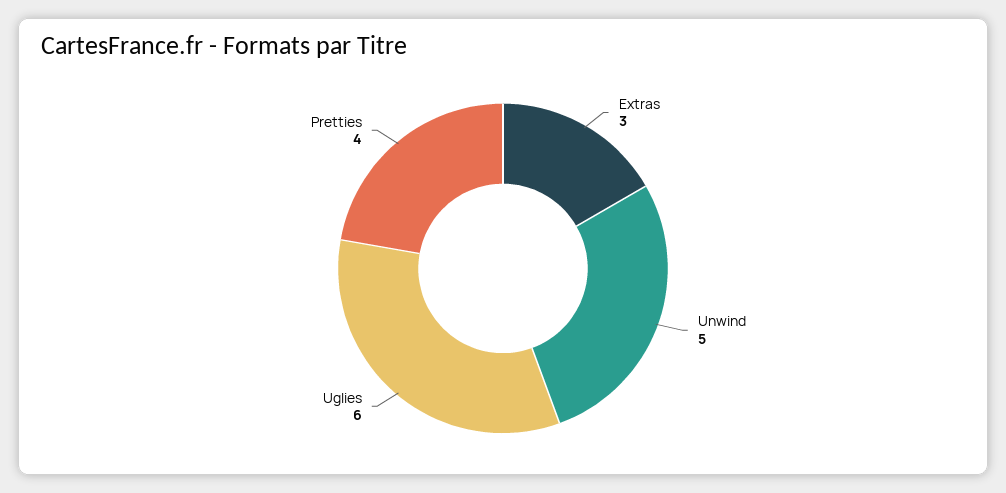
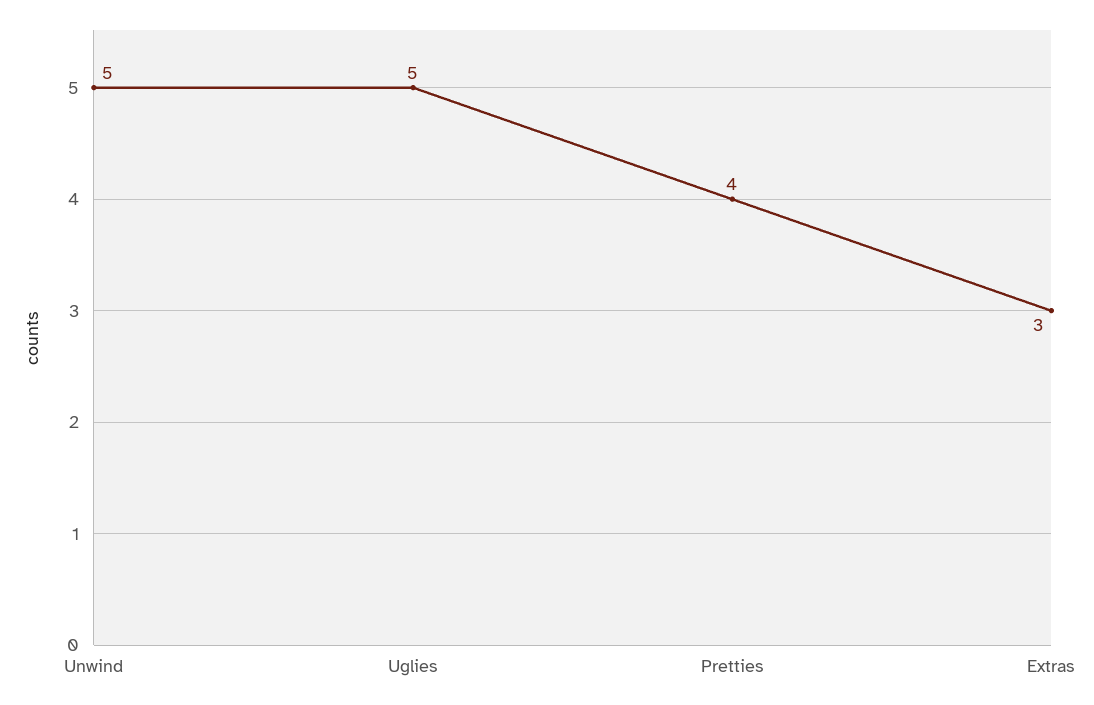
Uglies: 6 -> 5

